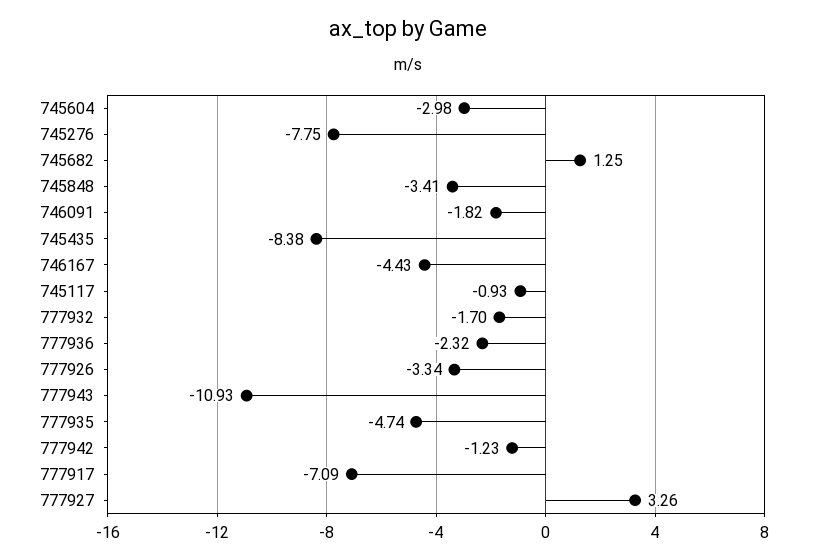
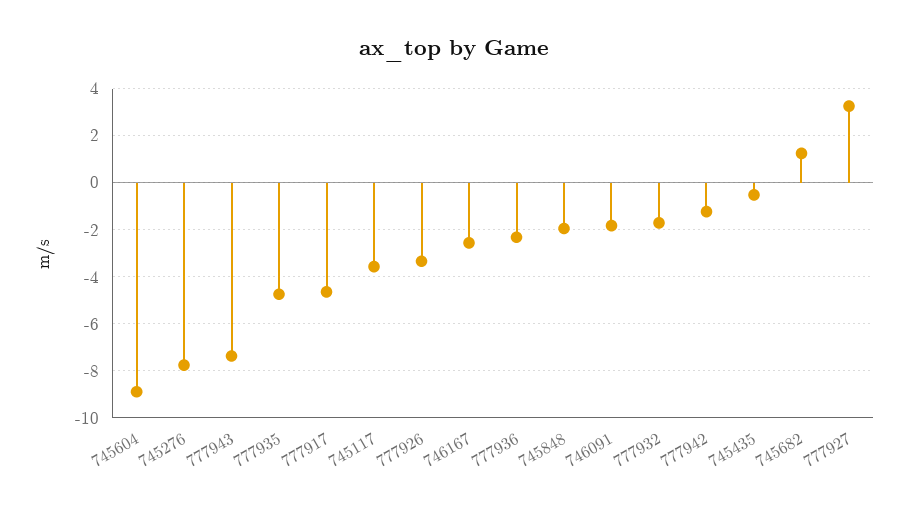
745604: -2.98 -> -9
745848: -3.41 -> -2
745435: -8.38 -> -0.5
746167: -4.43 -> -2.5
745117: -0.93 -> -3.5
777943: -10.93 -> -7.5
777917: -7.09 -> -4.5

